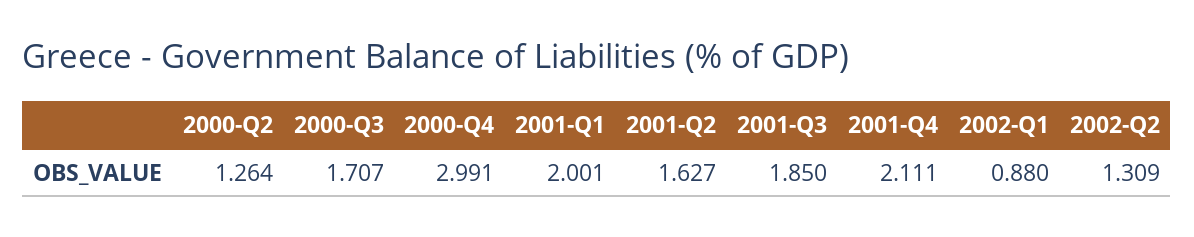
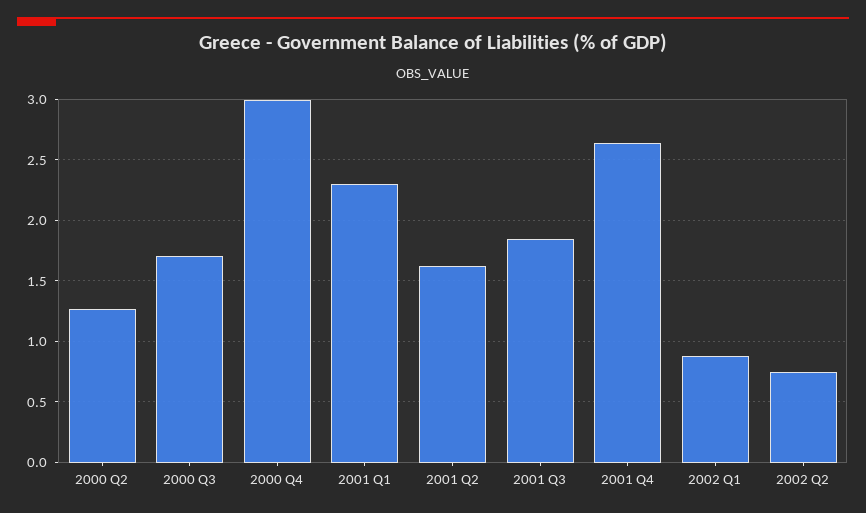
2001-Q1: 2.001 -> 2.3
2001-Q4: 2.111 -> 2.65
2002-Q2: 1.309 -> 0.75

